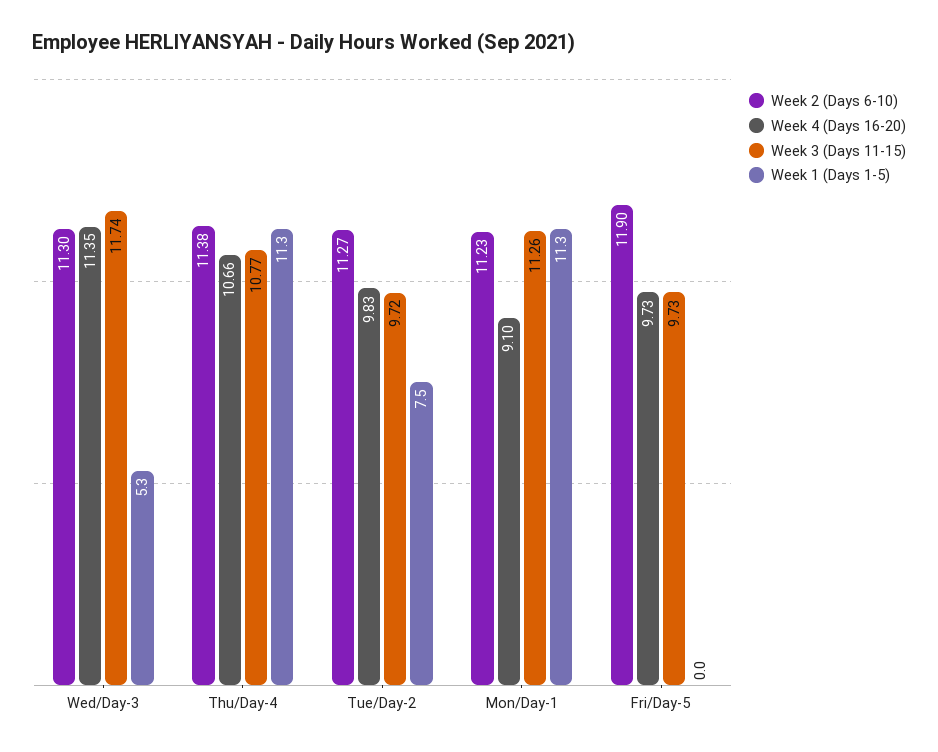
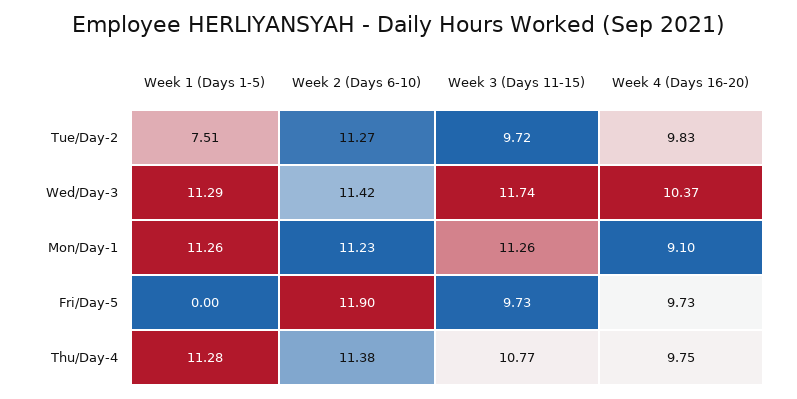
Week 2 (Days 6-10), Wed/Day-3: 11.3 -> 11.42
Week 4 (Days 16-20), Wed/Day-3: 11.35 -> 10.37
Week 1 (Days 1-5), Wed/Day-3: 5.3 -> 11.29
Week 4 (Days 16-20), Thu/Day-4: 10.66 -> 9.75

